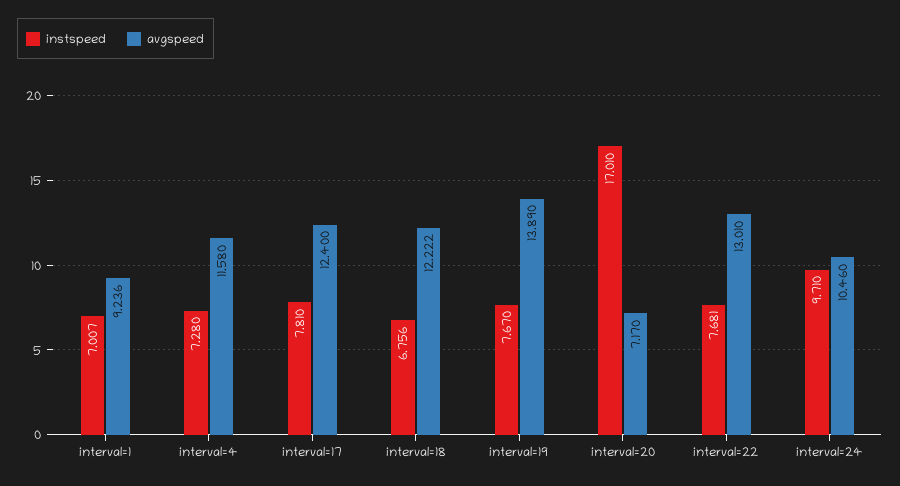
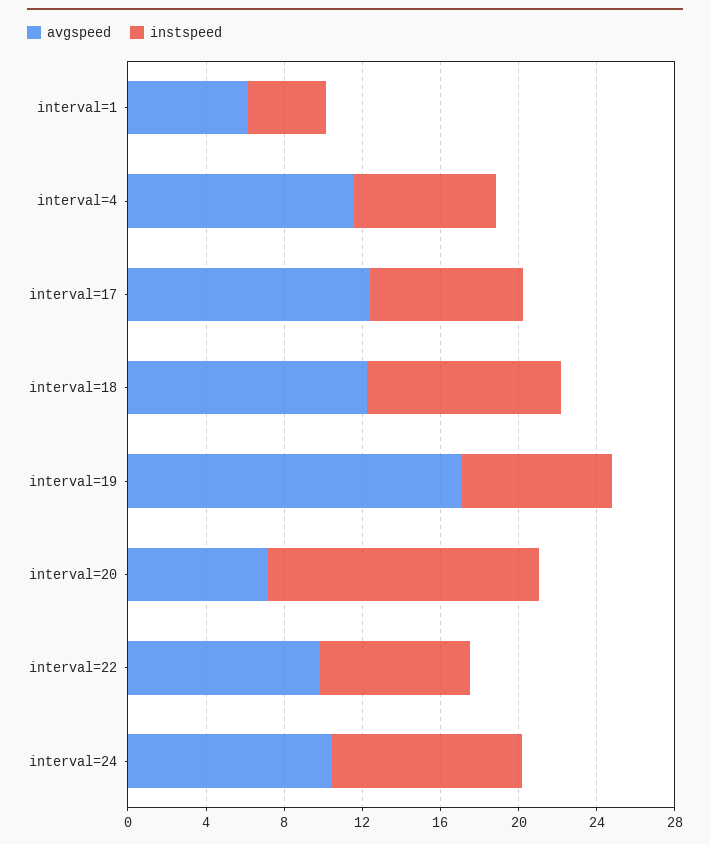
instspeed, interval=1: 7.007 -> 4
avgspeed, interval=1: 9.236 -> 6
instspeed, interval=18: 6.756 -> 10
avgspeed, interval=19: 13.89 -> 17
instspeed, interval=20: 17.01 -> 14
avgspeed, interval=22: 13.01 -> 10

